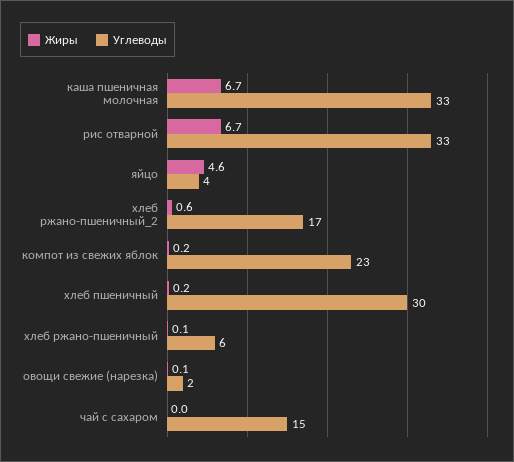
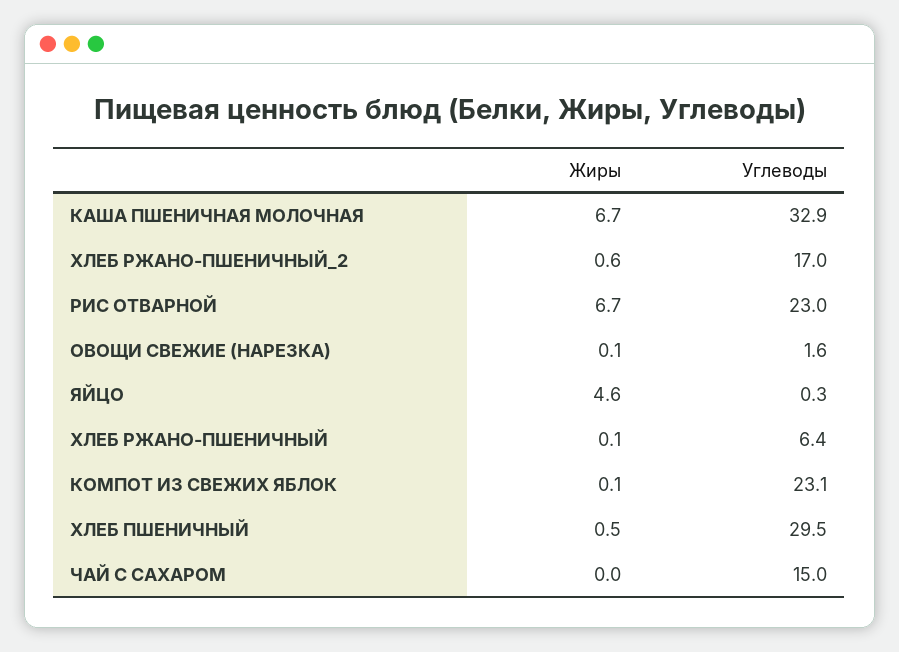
Углеводы, рис отварной: 33 -> 23
Углеводы, яйцо: 4 -> 0.3
Жиры, компот из свежих яблок: 0.2 -> 0.1
Жиры, хлеб пшеничный: 0.2 -> 0.5

